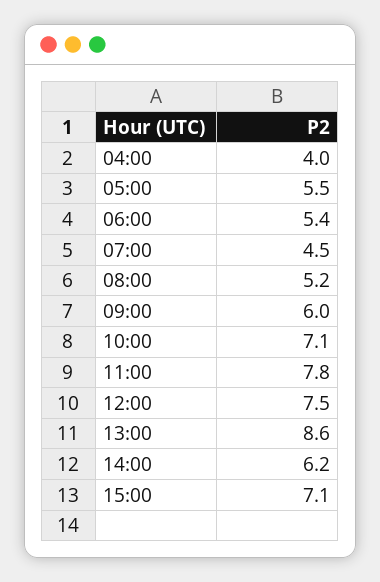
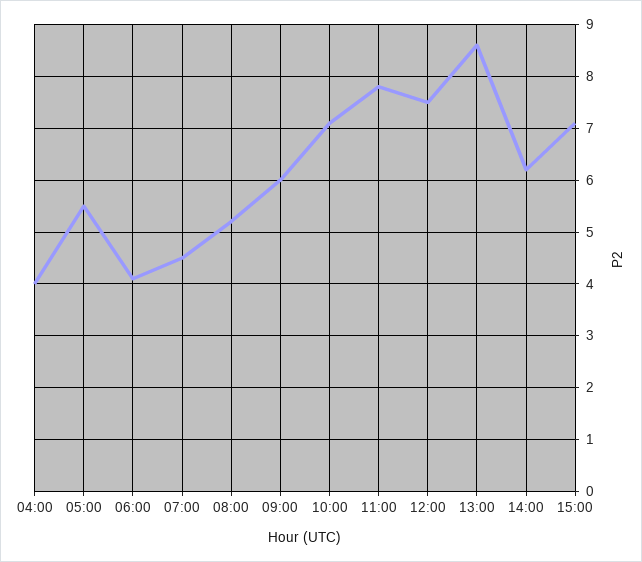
06:00: 5.4 -> 4

